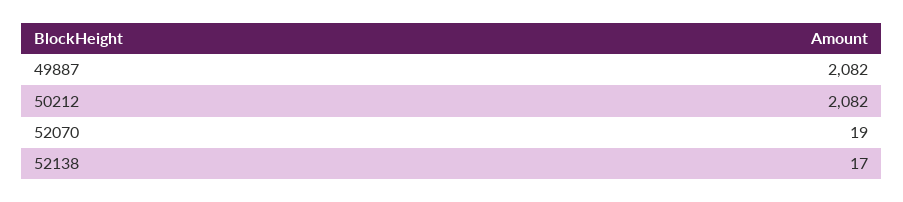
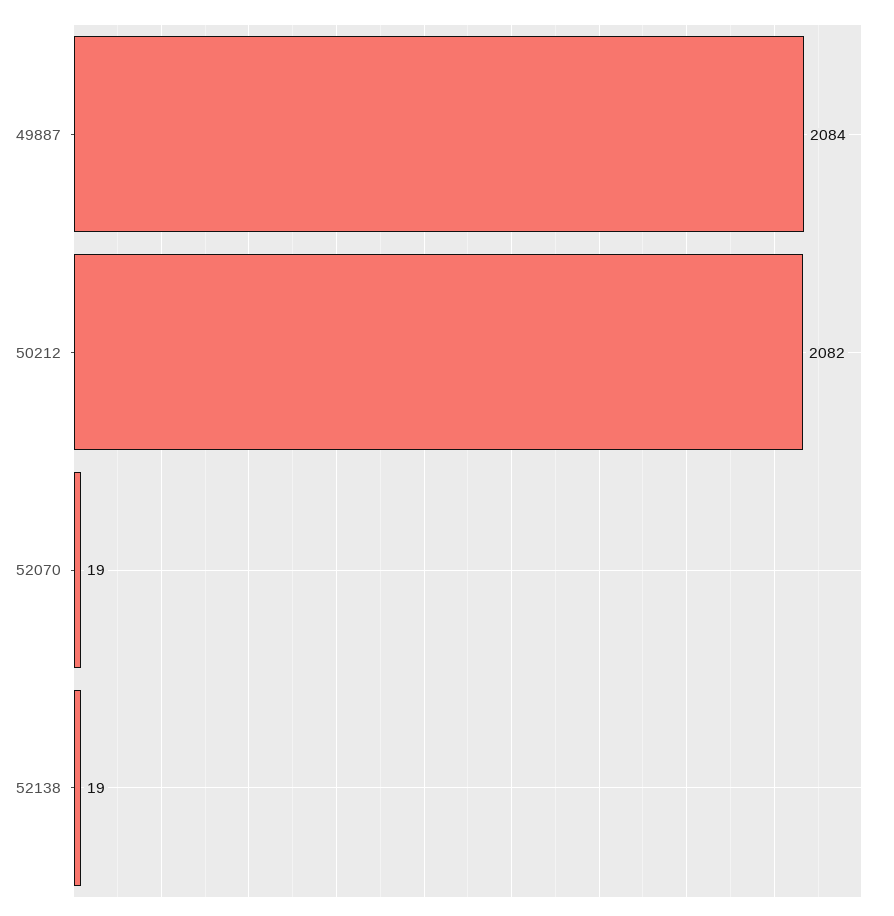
49887: 2082 -> 2084
52138: 17 -> 19

